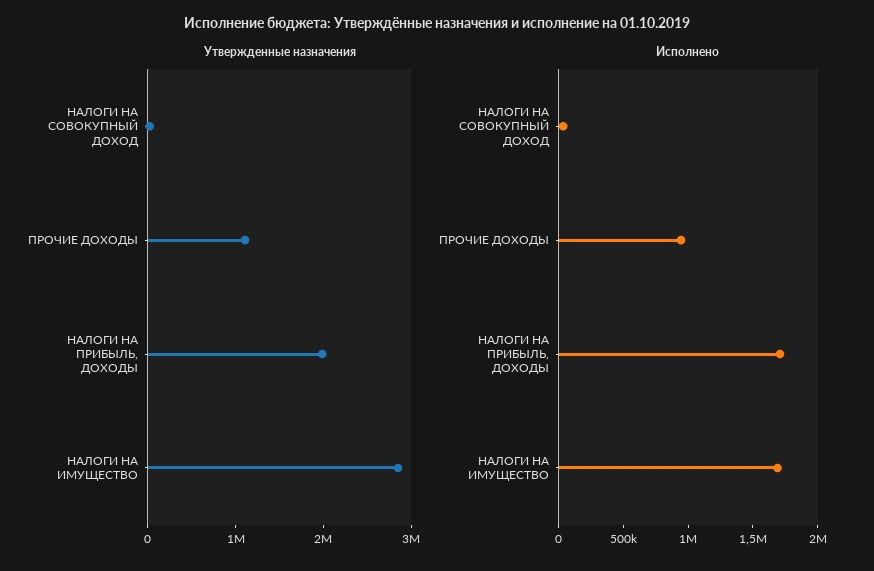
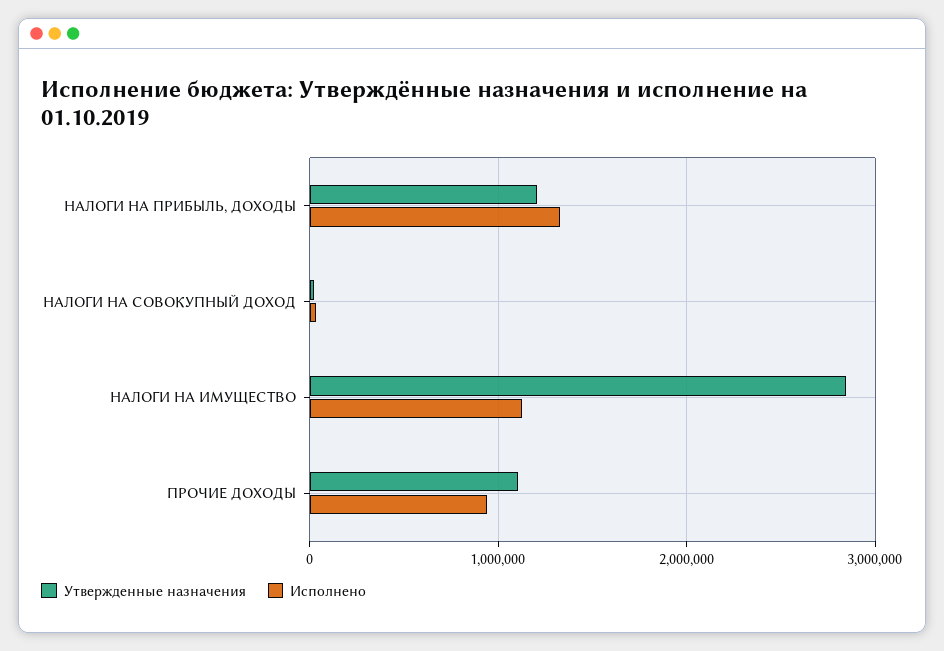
Утвержденные назначения, НАЛОГИ НА ПРИБЫЛЬ, ДОХОДЫ: 2000000 -> 1200000
Исполнено, НАЛОГИ НА ПРИБЫЛЬ, ДОХОДЫ: 1700000 -> 1300000
Исполнено, НАЛОГИ НА ИМУЩЕСТВО: 1700000 -> 1100000

